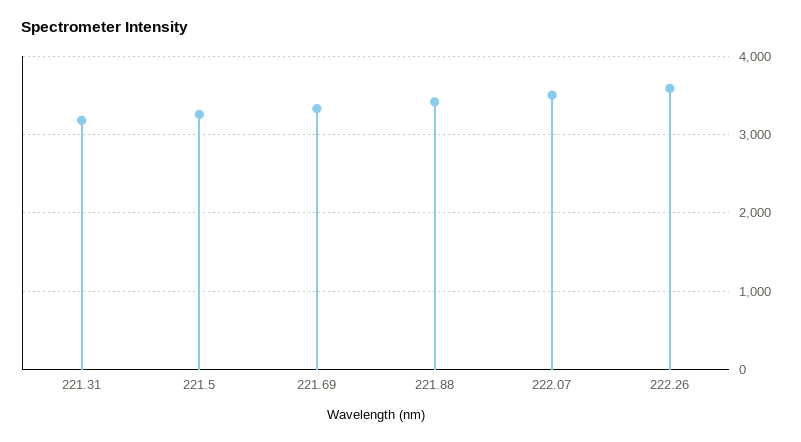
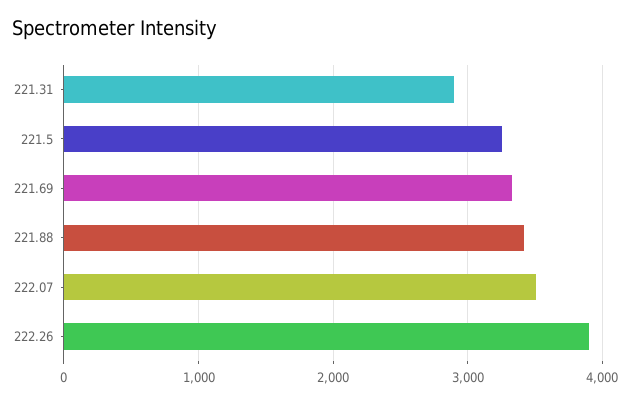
221.31: 3200 -> 2900
222.26: 3600 -> 3900

